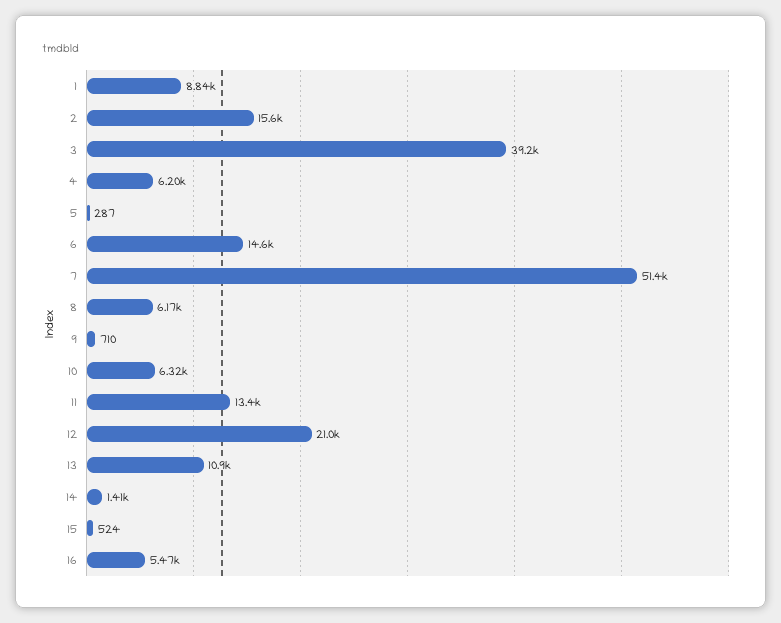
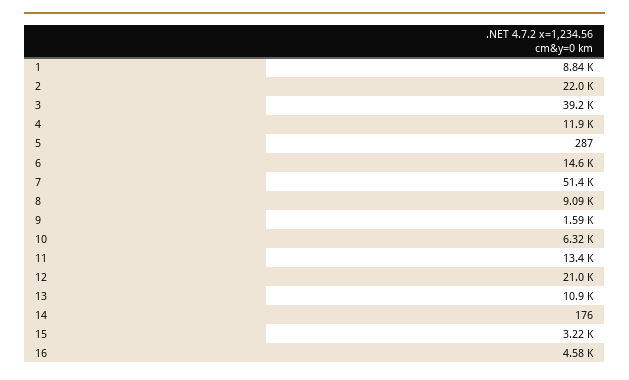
2: 15600 -> 22000
4: 6200 -> 11900
8: 6170 -> 9090
9: 710 -> 1590
14: 1410 -> 176
15: 524 -> 3220
16: 5470 -> 4580

